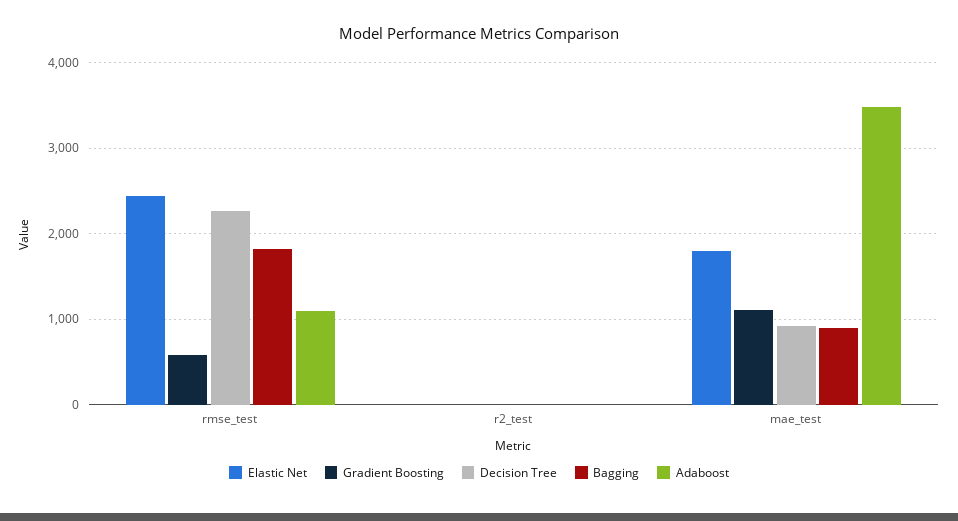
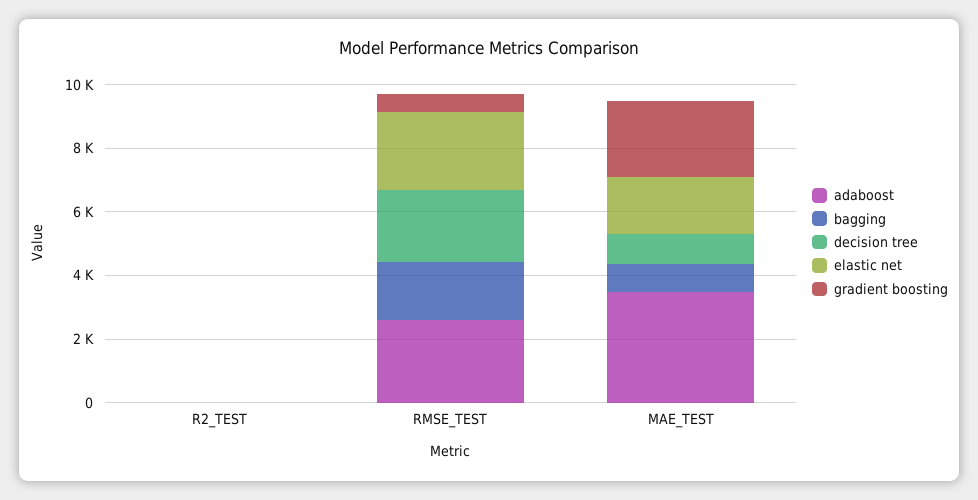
Adaboost, rmse_test: 1100 -> 2500
Gradient Boosting, mae_test: 1100 -> 2500

